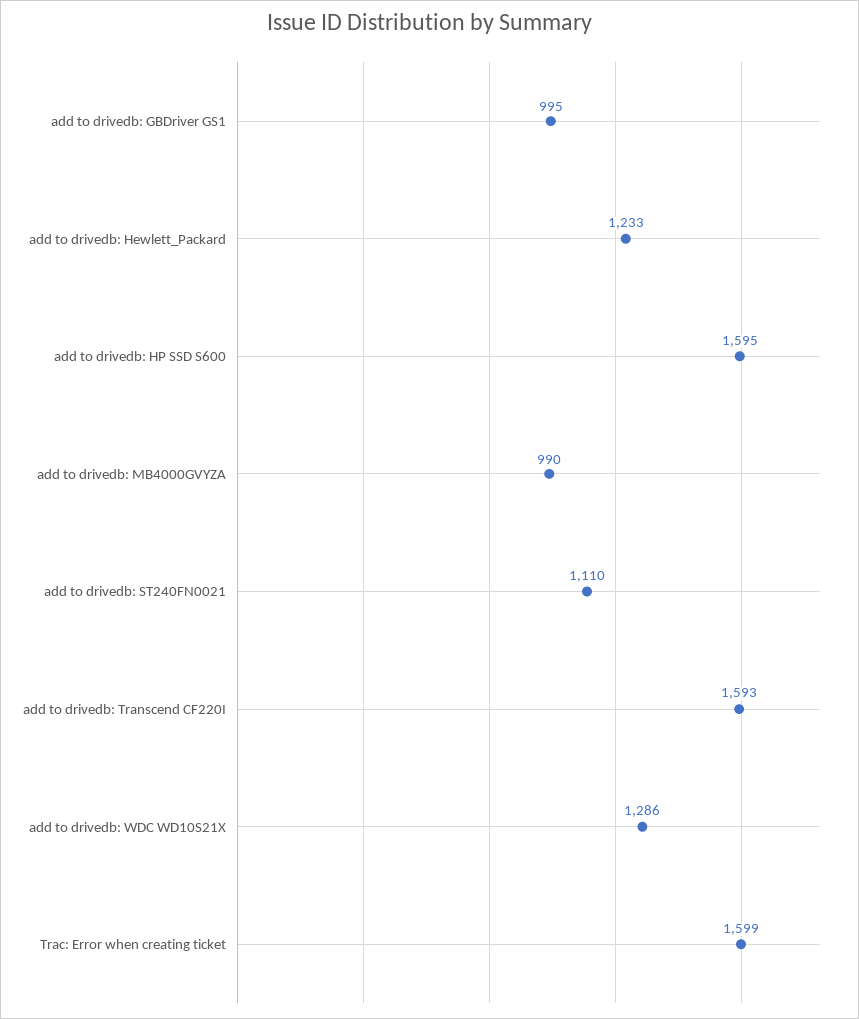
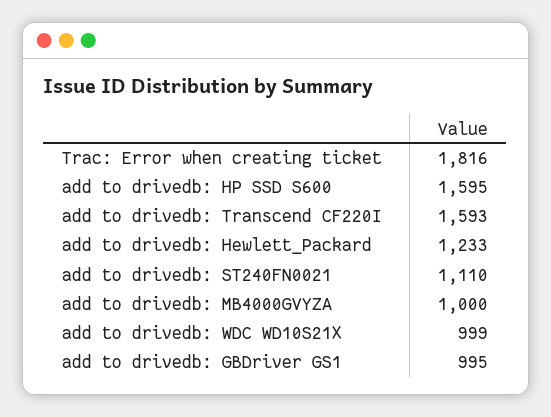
add to drivedb: MB4000GVYZA: 990 -> 1000
add to drivedb: WDC WD10S21X: 1286 -> 999
Trac: Error when creating ticket: 1599 -> 1816

